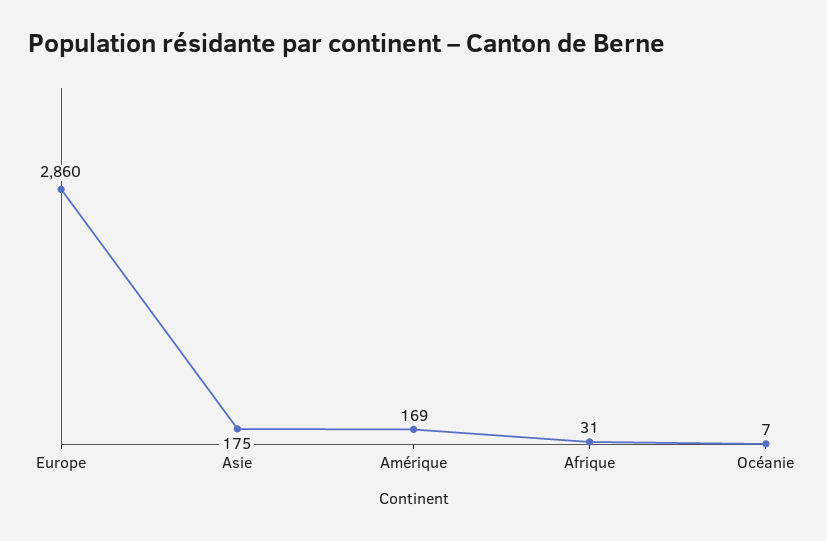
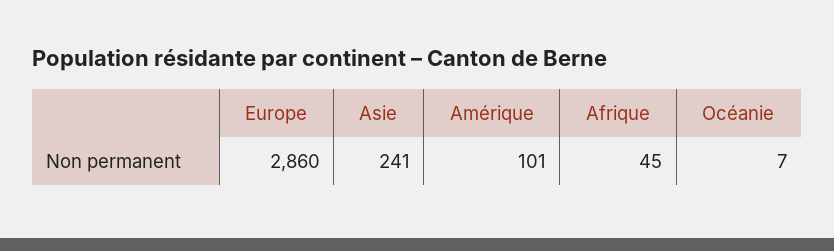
Asie: 175 -> 241
Amérique: 169 -> 101
Afrique: 31 -> 45

